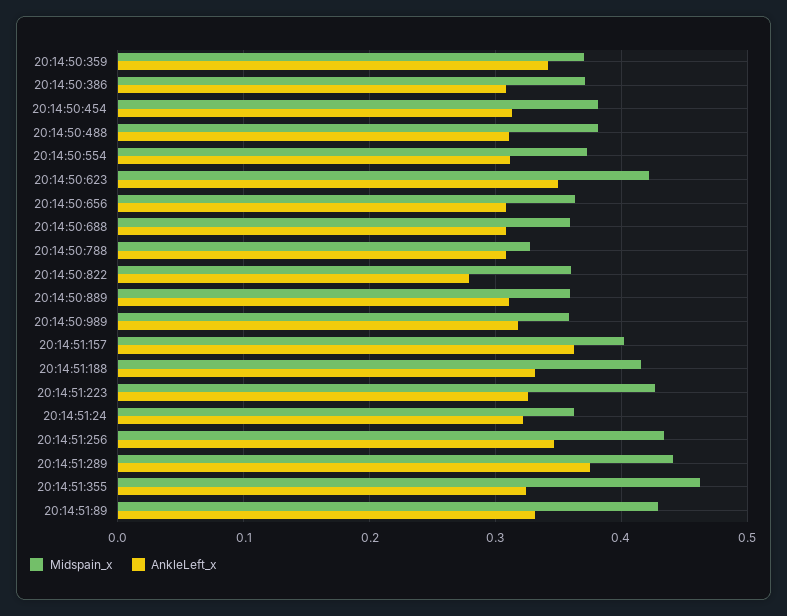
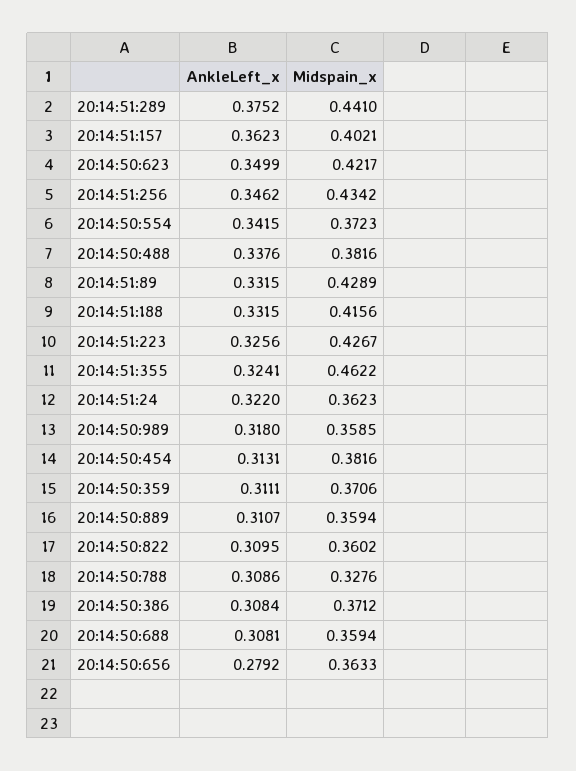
AnkleLeft_x, 20:14:50:359: 0.34 -> 0.3111
AnkleLeft_x, 20:14:50:488: 0.31 -> 0.3376
AnkleLeft_x, 20:14:50:554: 0.31 -> 0.3415
AnkleLeft_x, 20:14:50:656: 0.31 -> 0.2792
AnkleLeft_x, 20:14:50:822: 0.28 -> 0.3095

